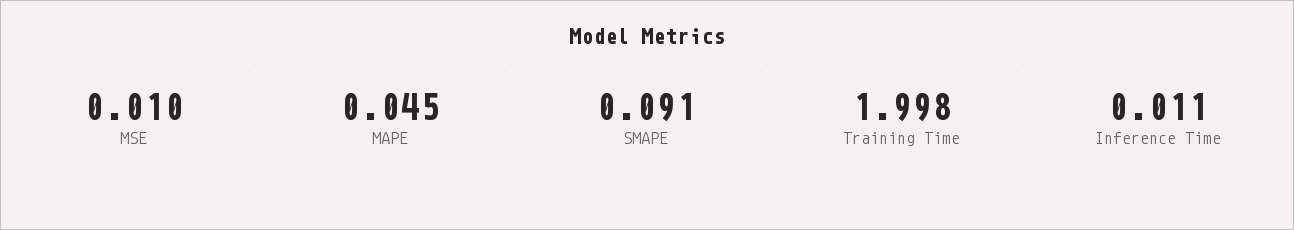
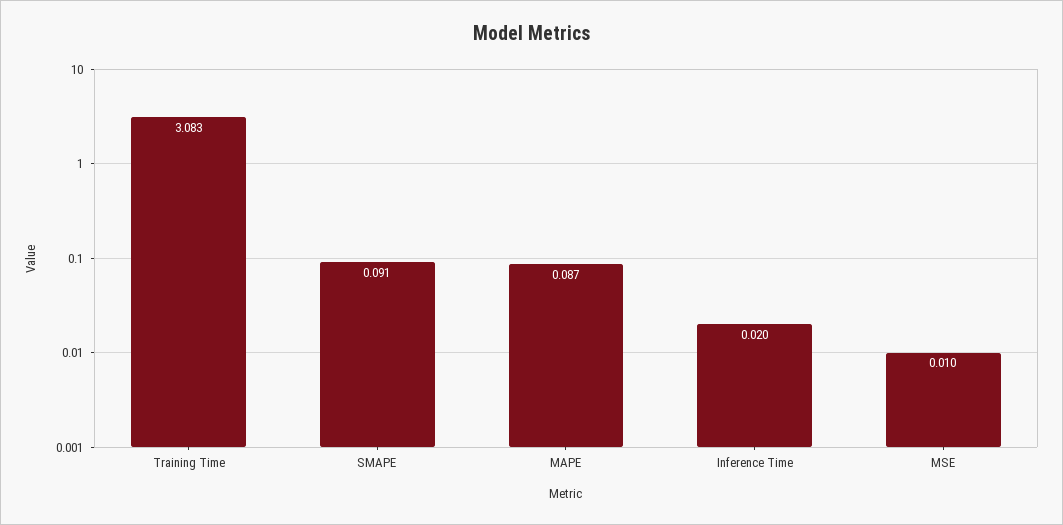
MAPE: 0.045 -> 0.087
Training Time: 1.998 -> 3.083
Inference Time: 0.011 -> 0.02

